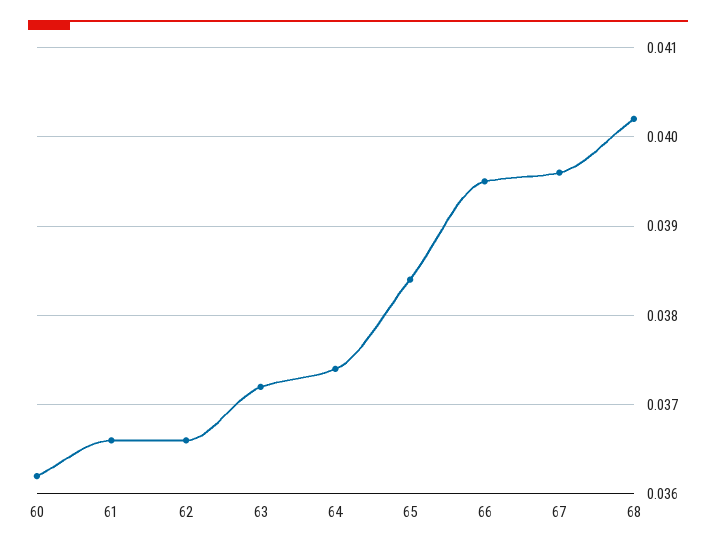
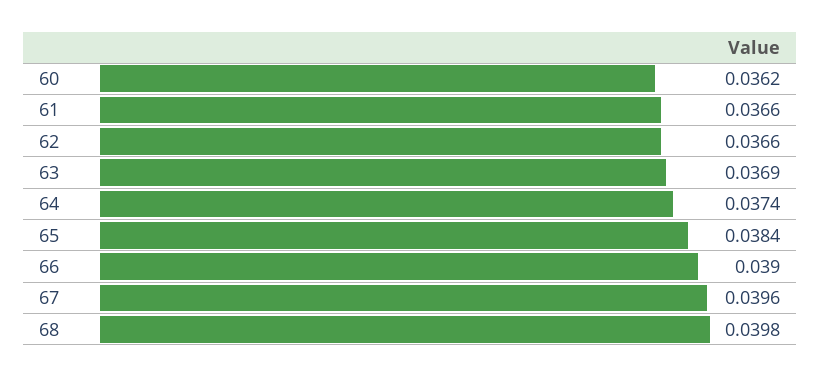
63: 0.0372 -> 0.0369
66: 0.0395 -> 0.039
68: 0.0402 -> 0.0398

